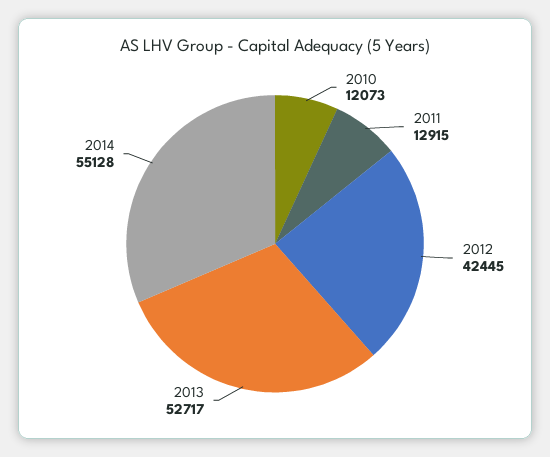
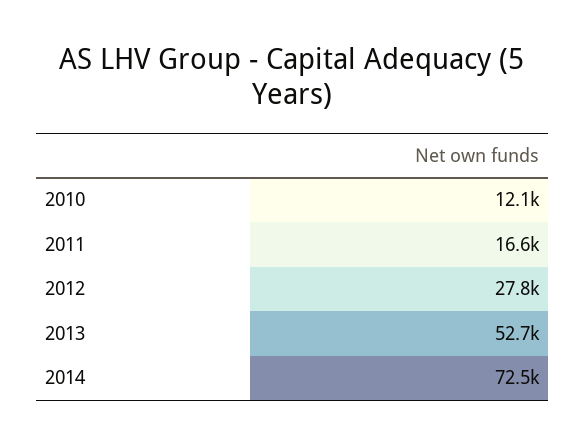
2011: 12915 -> 16600
2012: 42445 -> 27800
2014: 55128 -> 72500

